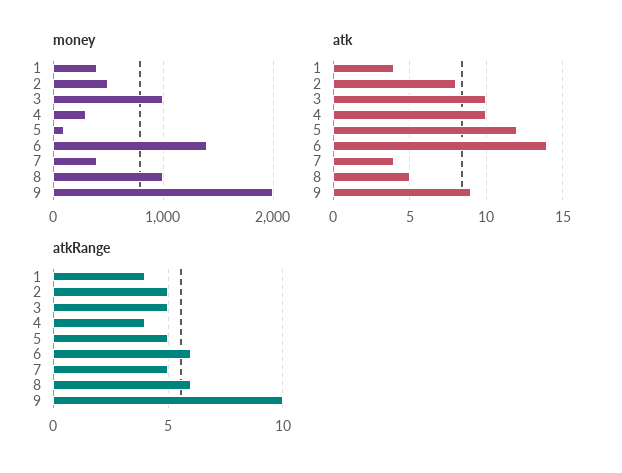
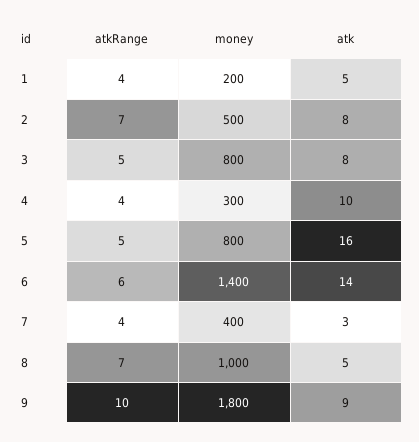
money, 1: 400 -> 200
money, 3: 1000 -> 800
money, 5: 100 -> 800
money, 9: 2000 -> 1800
atk, 1: 4 -> 5
atk, 3: 10 -> 8
atk, 5: 12 -> 16
atk, 7: 4 -> 3
atkRange, 2: 5 -> 7
atkRange, 7: 5 -> 4
atkRange, 8: 6 -> 7

